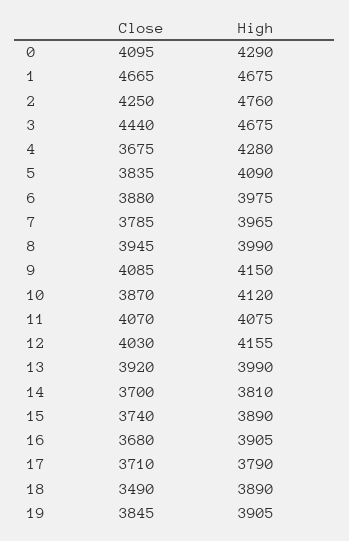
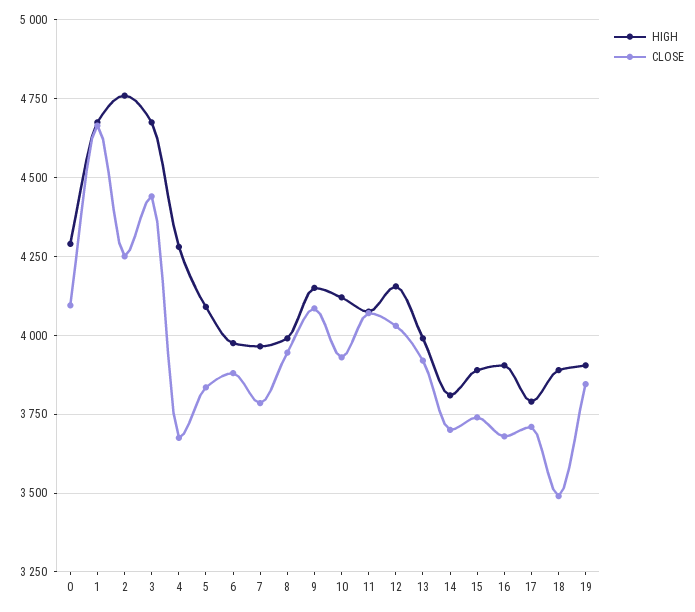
Close, 10: 3870 -> 3925

